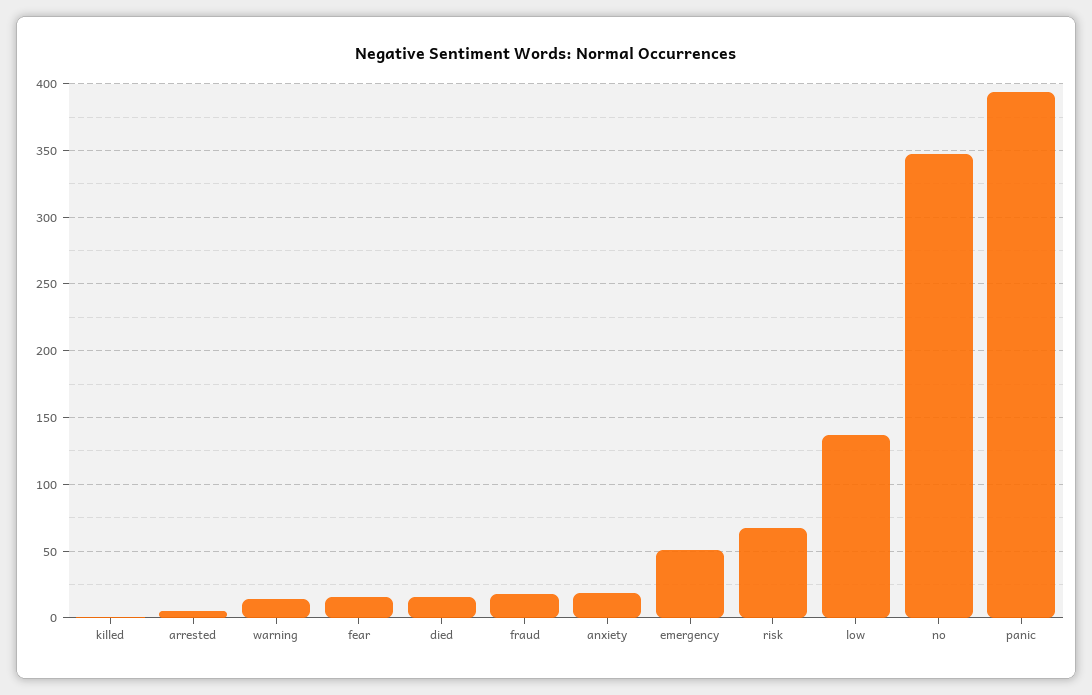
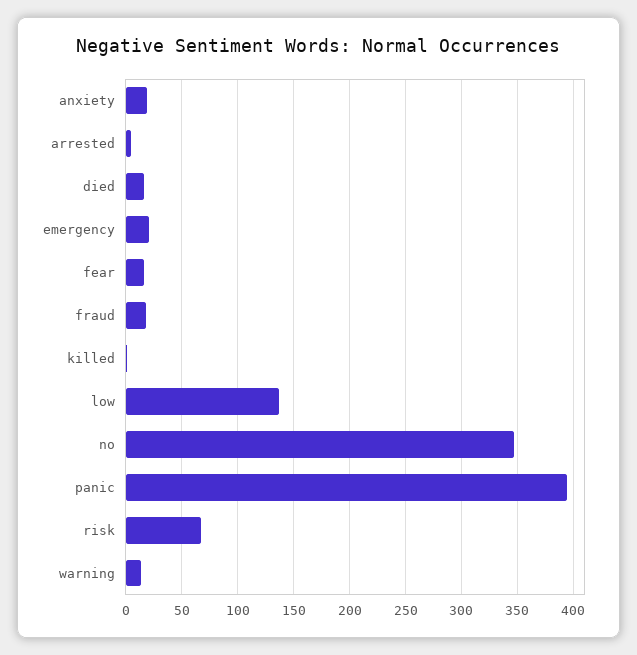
emergency: 50 -> 20

